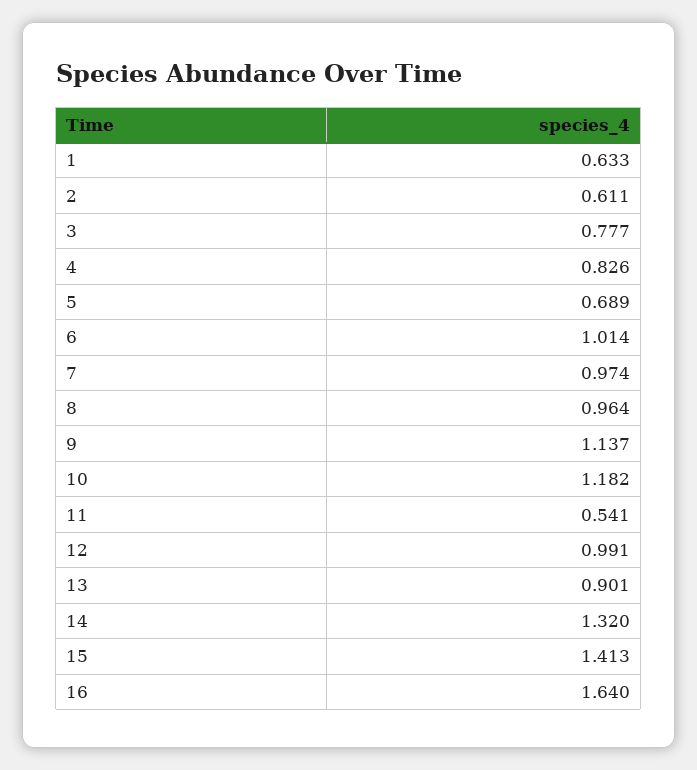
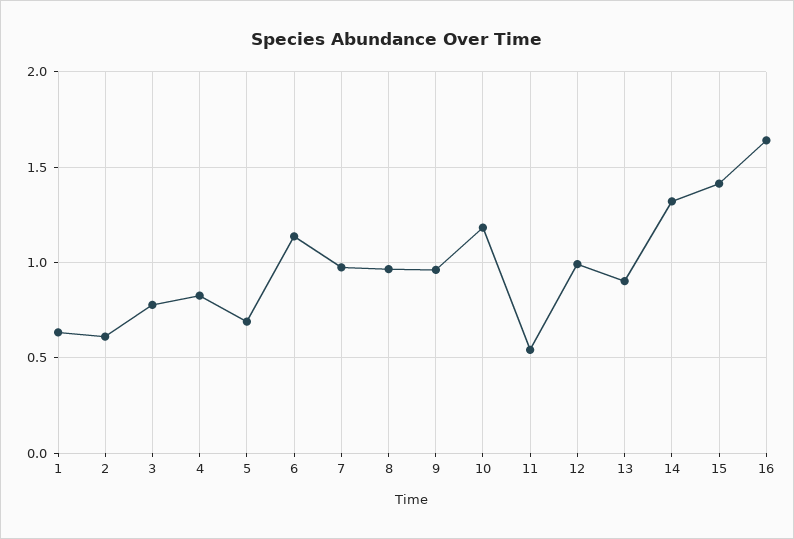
6: 1.014 -> 1.15
9: 1.137 -> 0.95

